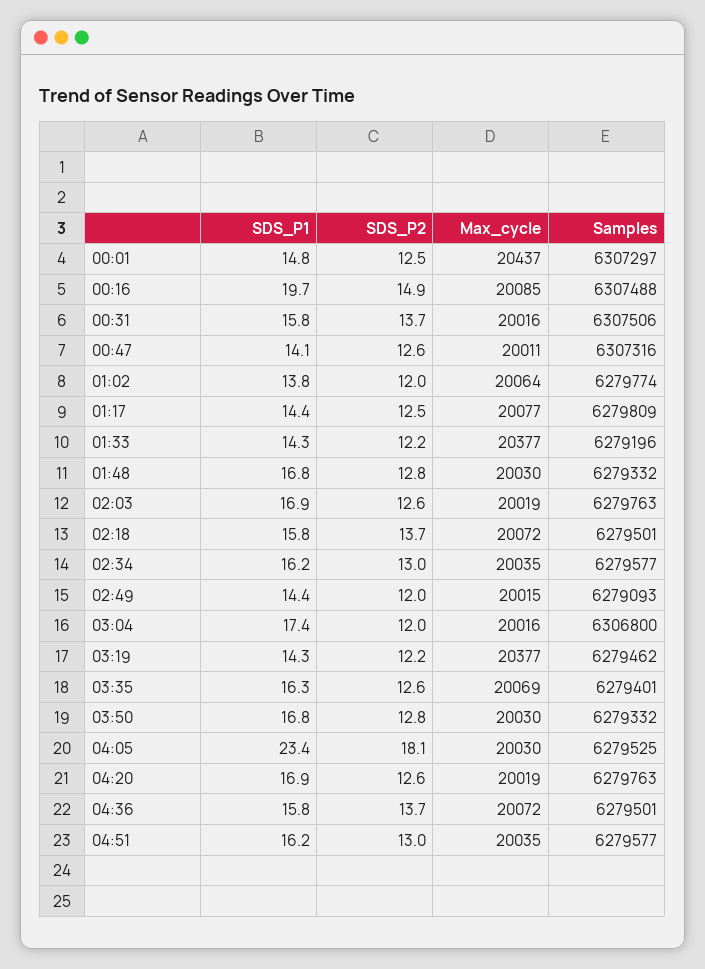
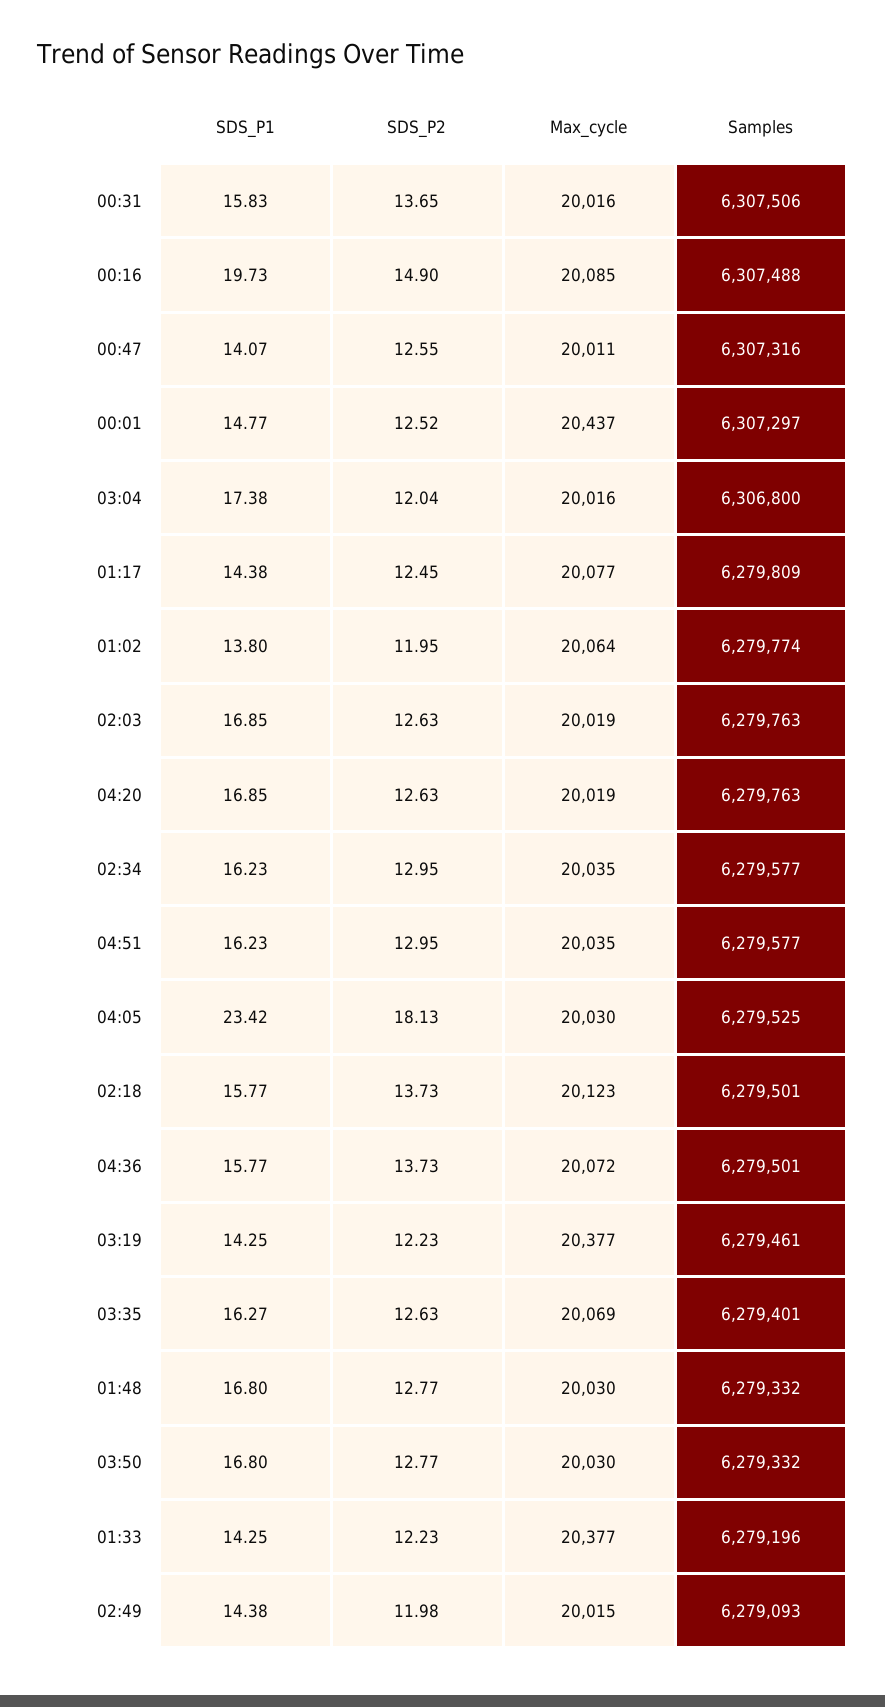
Max_cycle, 02:18: 20072 -> 20123
Samples, 03:19: 6279462 -> 6279461

